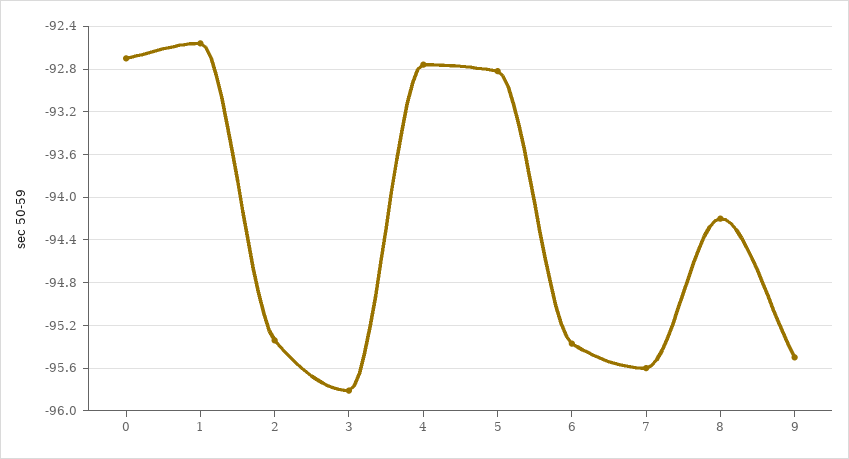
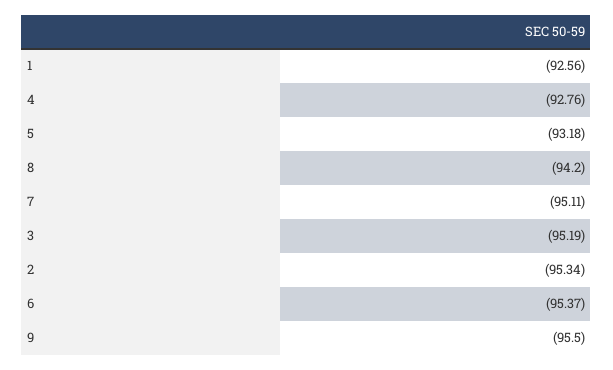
0: -92.7 -> none
3: -95.8 -> -95.19
5: -92.8 -> -93.18
7: -95.6 -> -95.11

